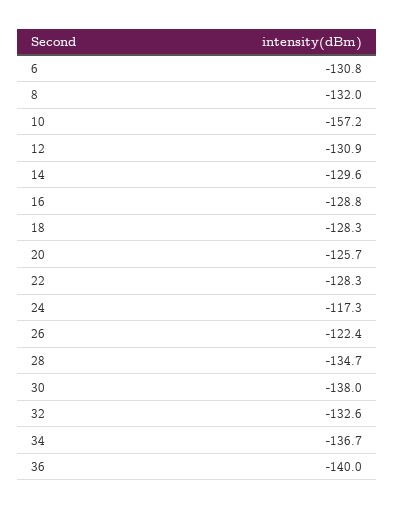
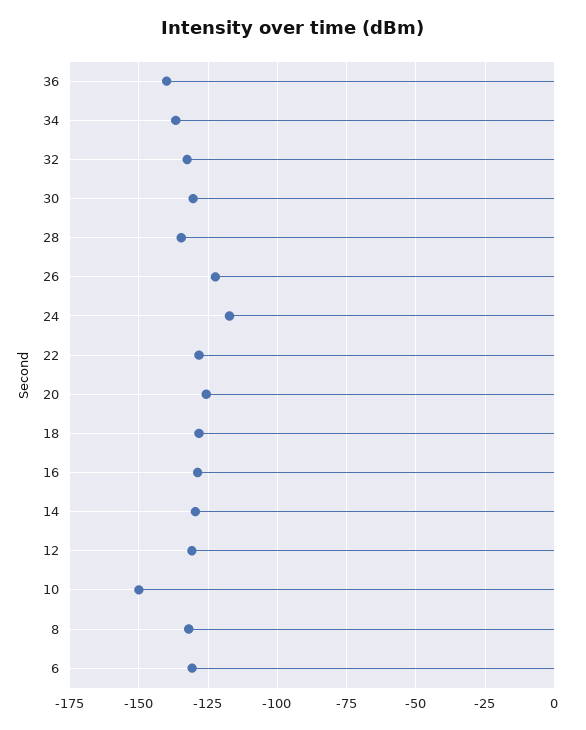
10: -157.2 -> -150
30: -138 -> -130

